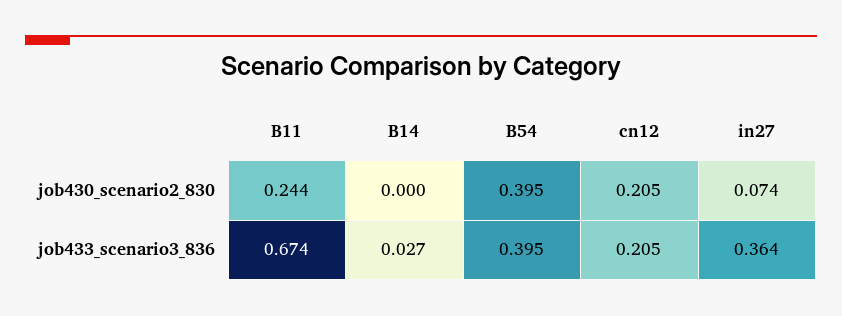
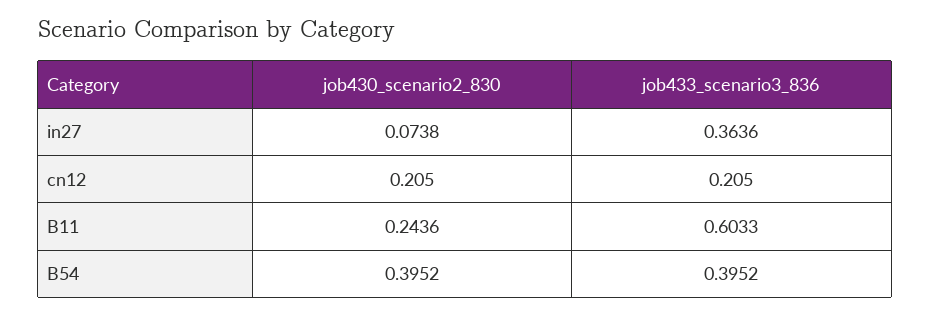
B14, job430_scenario2_830: 0 -> none
B11, job433_scenario3_836: 0.674 -> 0.6033
B14, job433_scenario3_836: 0.027 -> none

